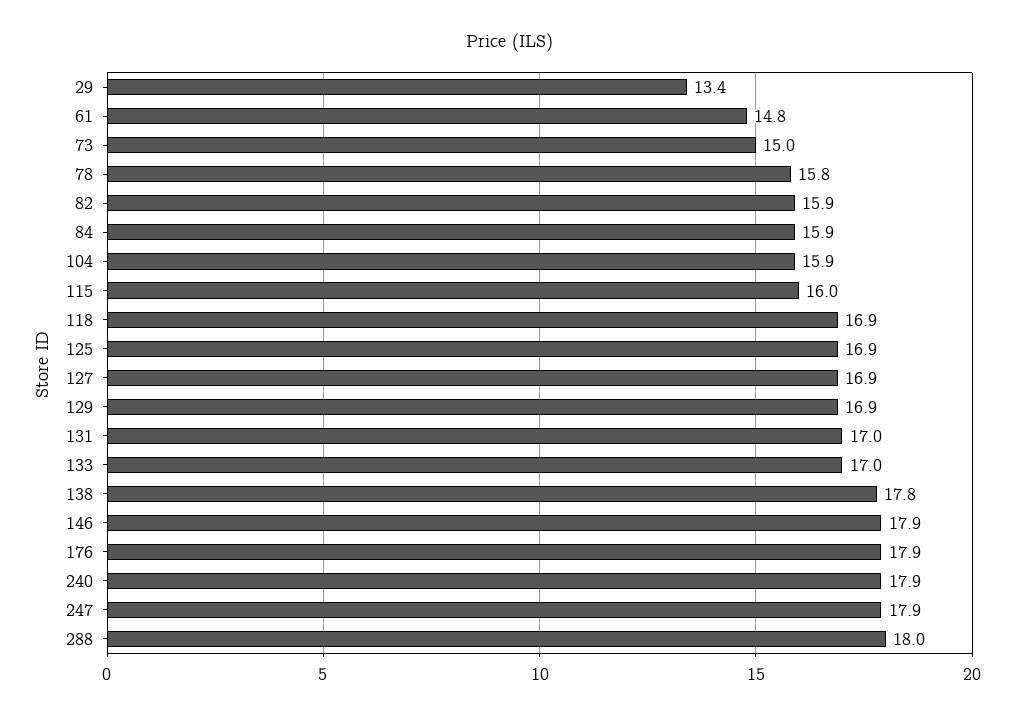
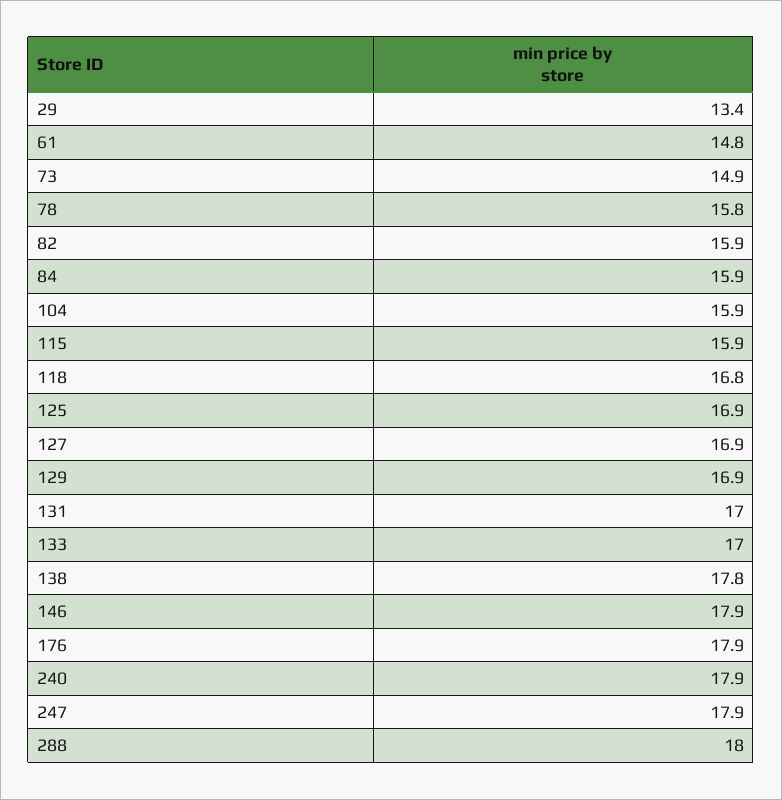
73: 15 -> 14.9
115: 16 -> 15.9
118: 16.9 -> 16.8

